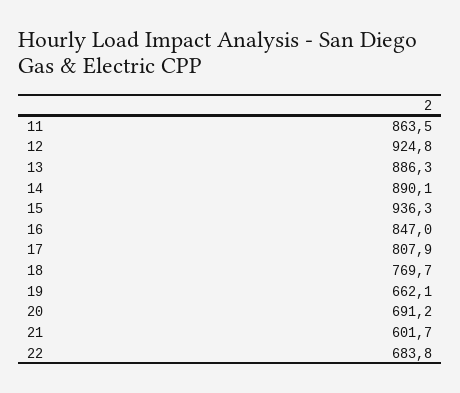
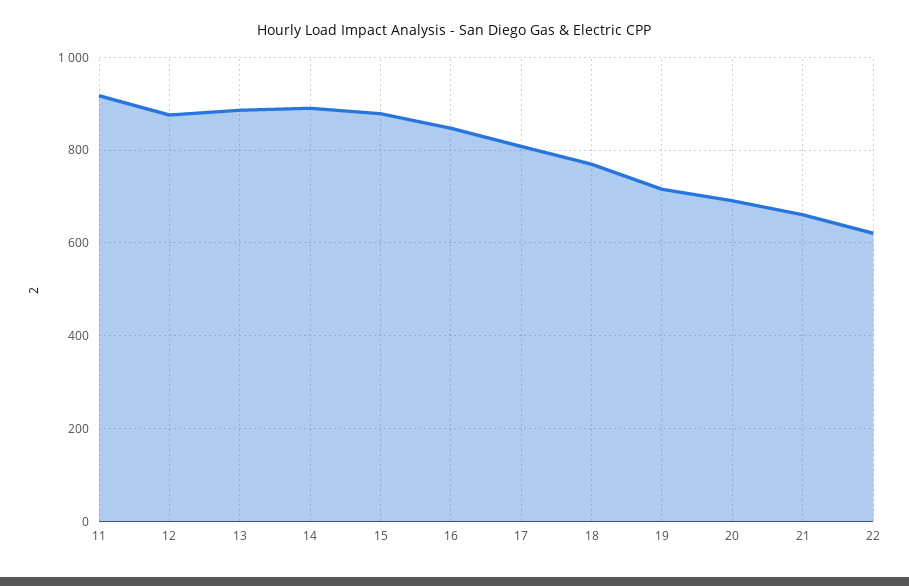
11: 863.5 -> 920
12: 924.8 -> 880
15: 936.3 -> 880
19: 662.1 -> 720
21: 601.7 -> 660
22: 683.8 -> 620

